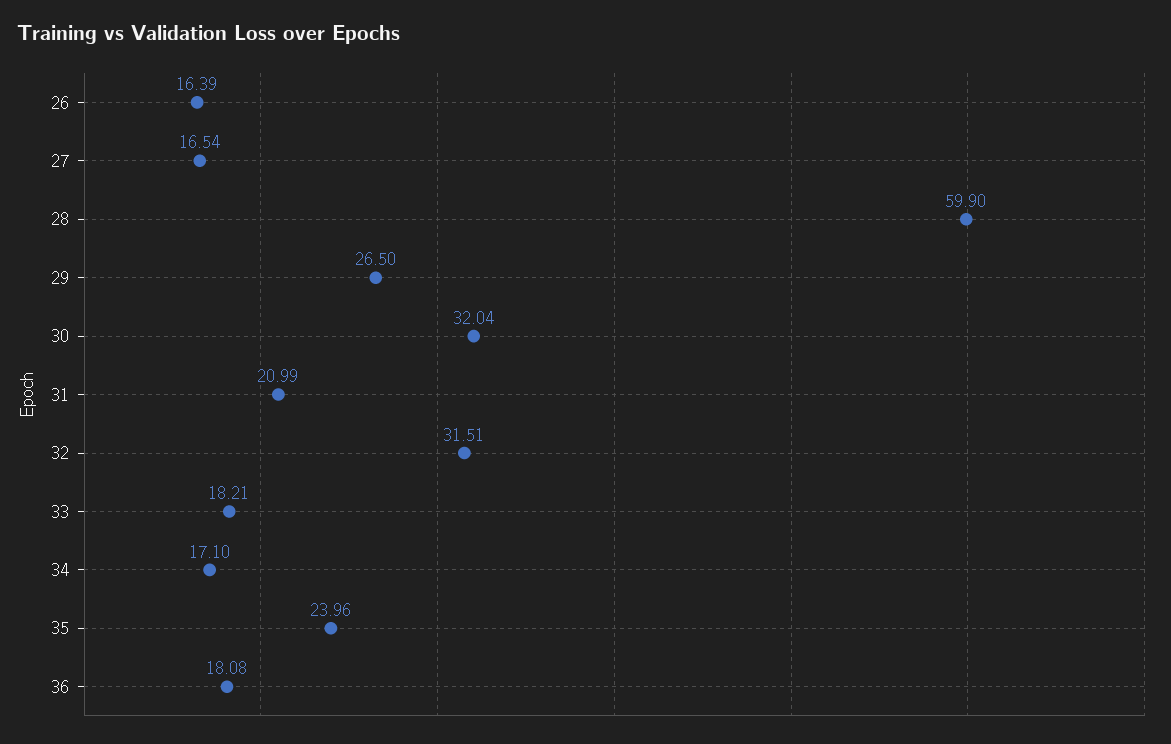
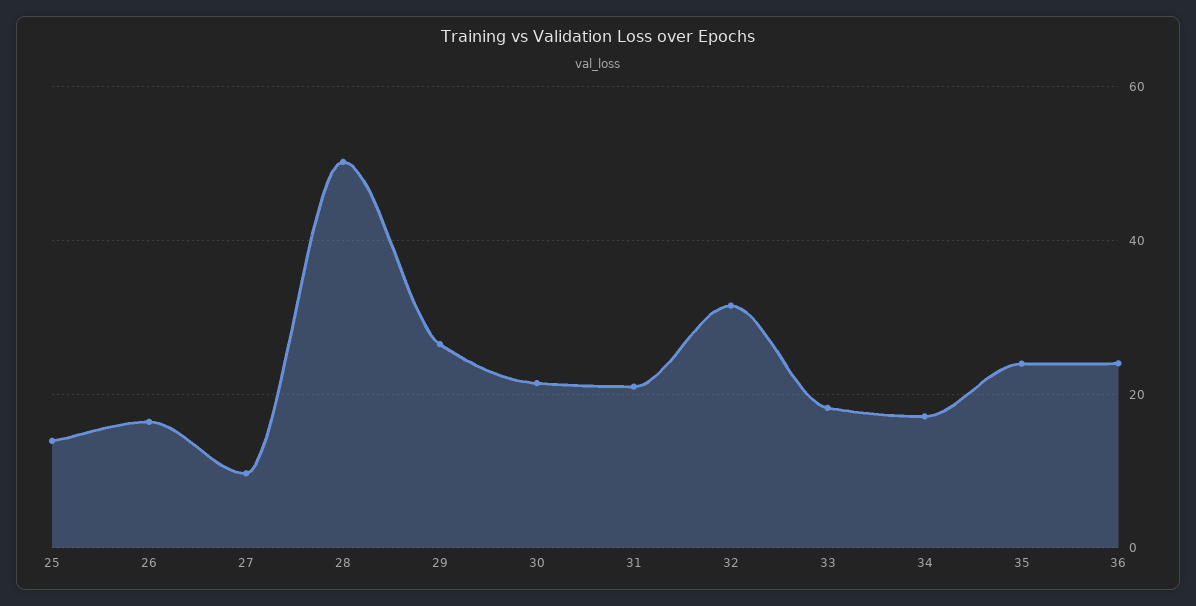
27: 16.54 -> 10
28: 59.9 -> 50
30: 32.04 -> 22
36: 18.08 -> 24
25: none -> 14

